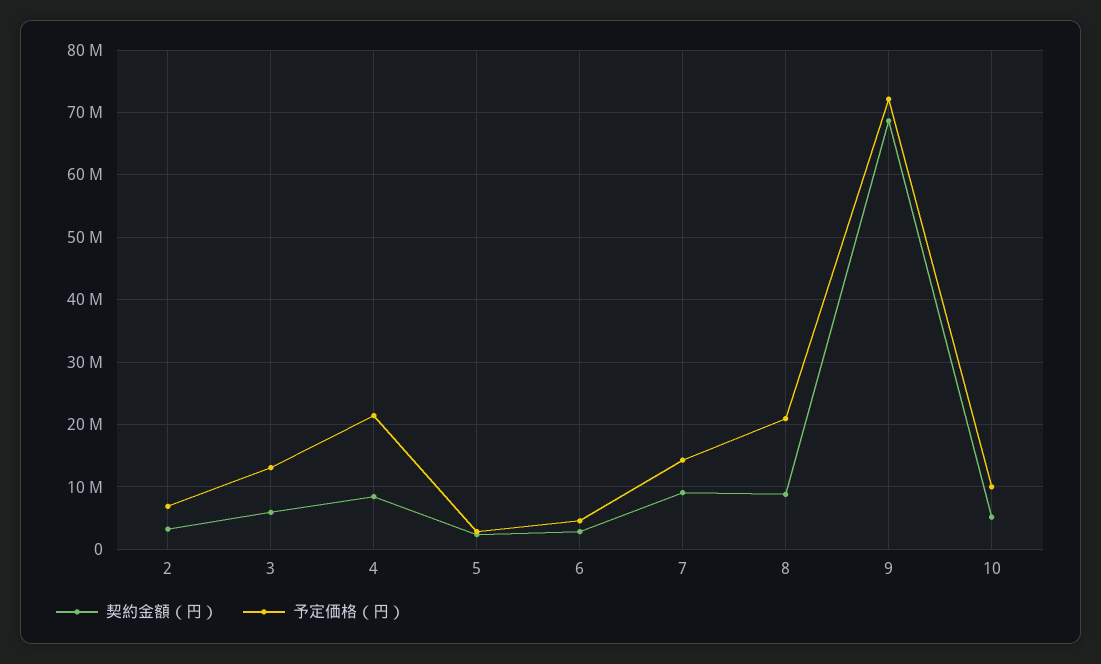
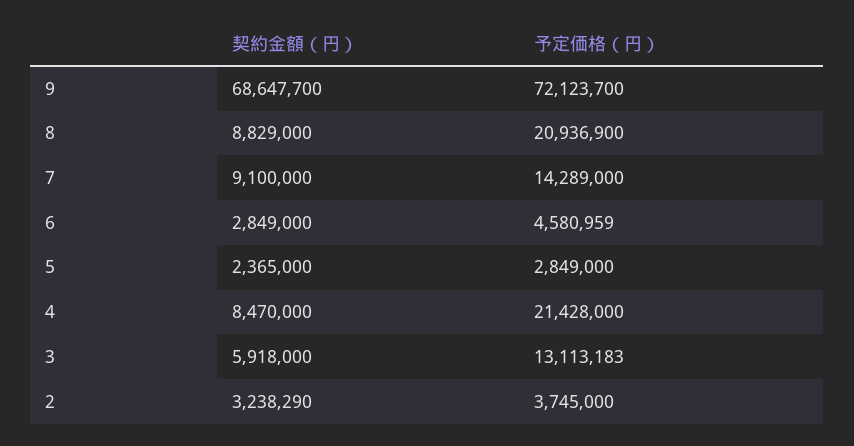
予定価格（円）, 2: 7000000 -> 3745000
契約金額（円）, 10: 5000000 -> none
予定価格（円）, 10: 10000000 -> none

